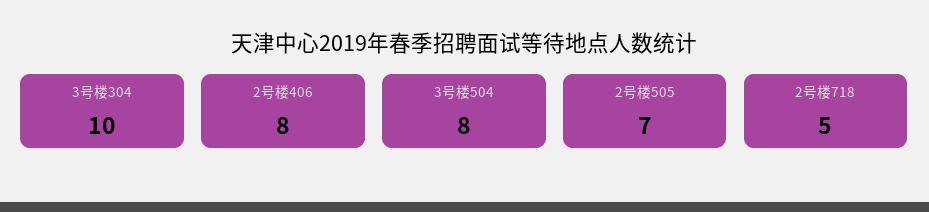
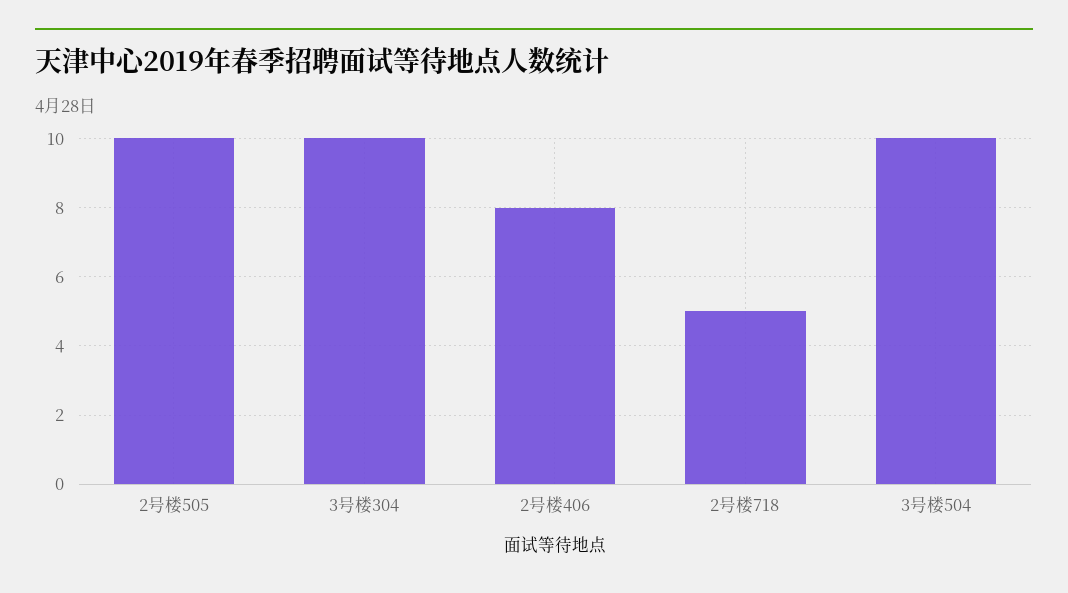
3号楼504: 8 -> 10
2号楼505: 7 -> 10

